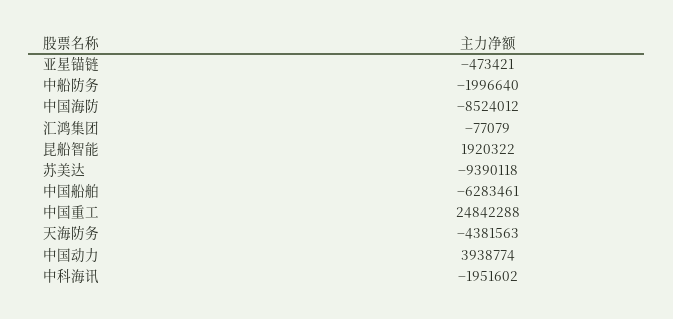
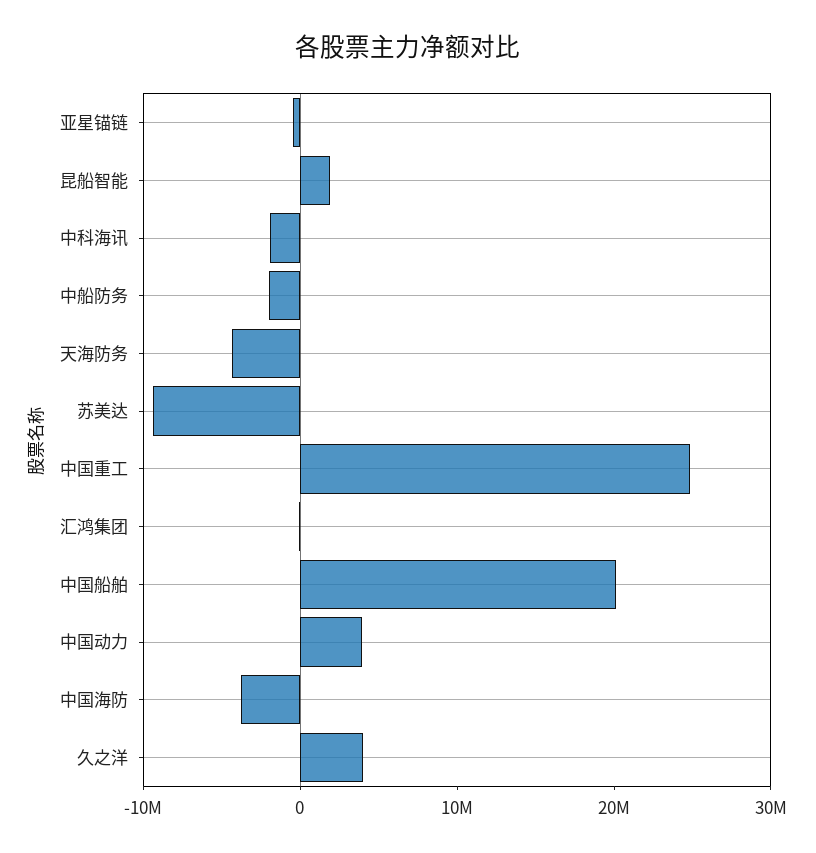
中国海防: -8524012 -> -4000000
中国船舶: -6283461 -> 20000000
久之洋: none -> 4000000

